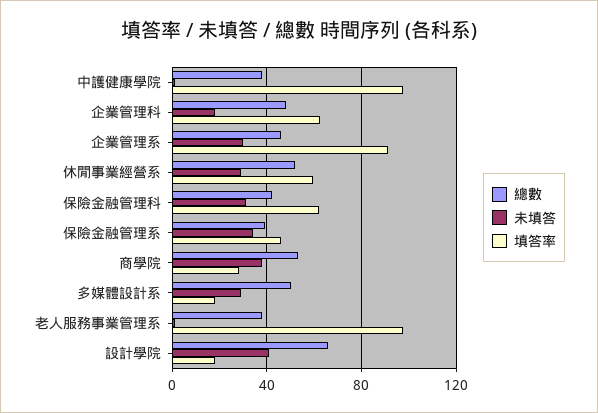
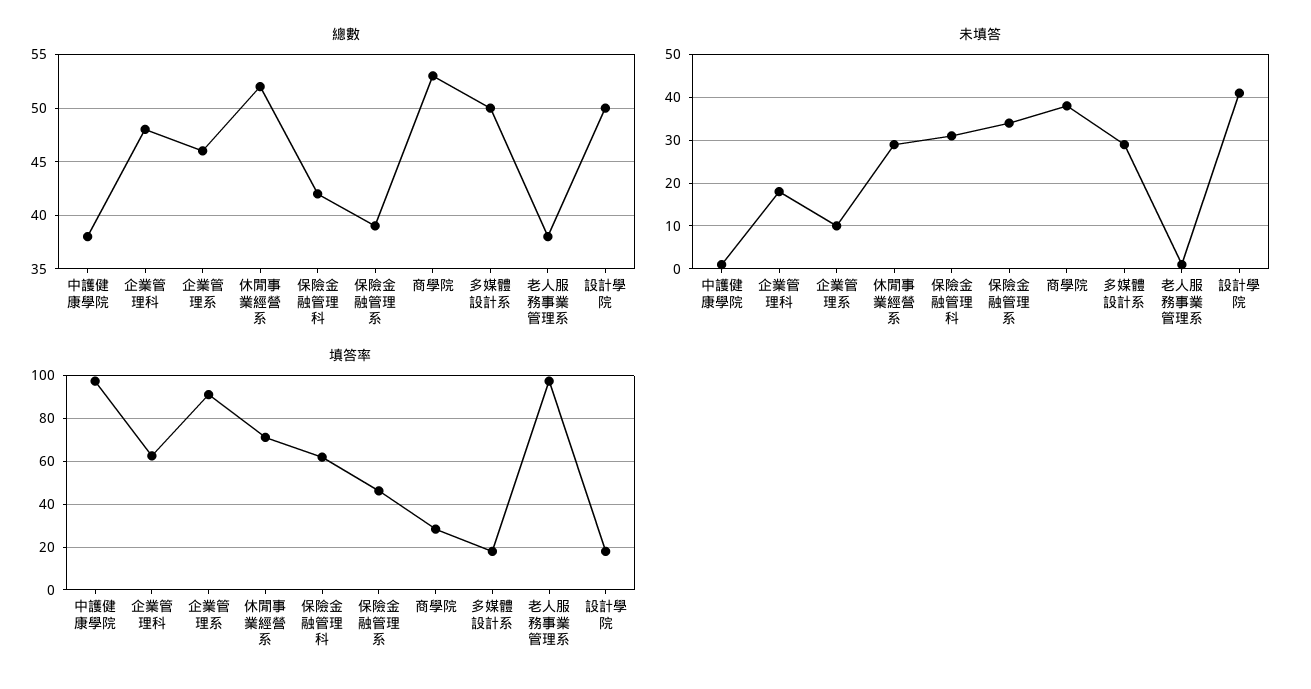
未填答, 企業管理系: 30 -> 10
填答率, 休閒事業經營系: 60 -> 70
總數, 設計學院: 65 -> 50

